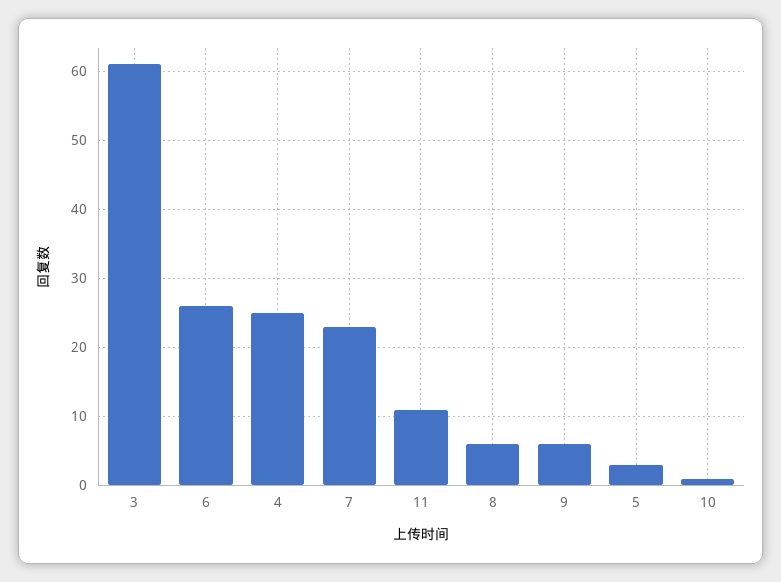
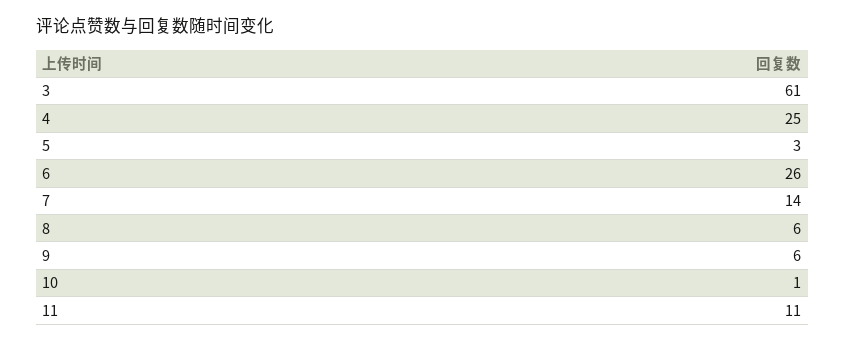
7: 23 -> 14

